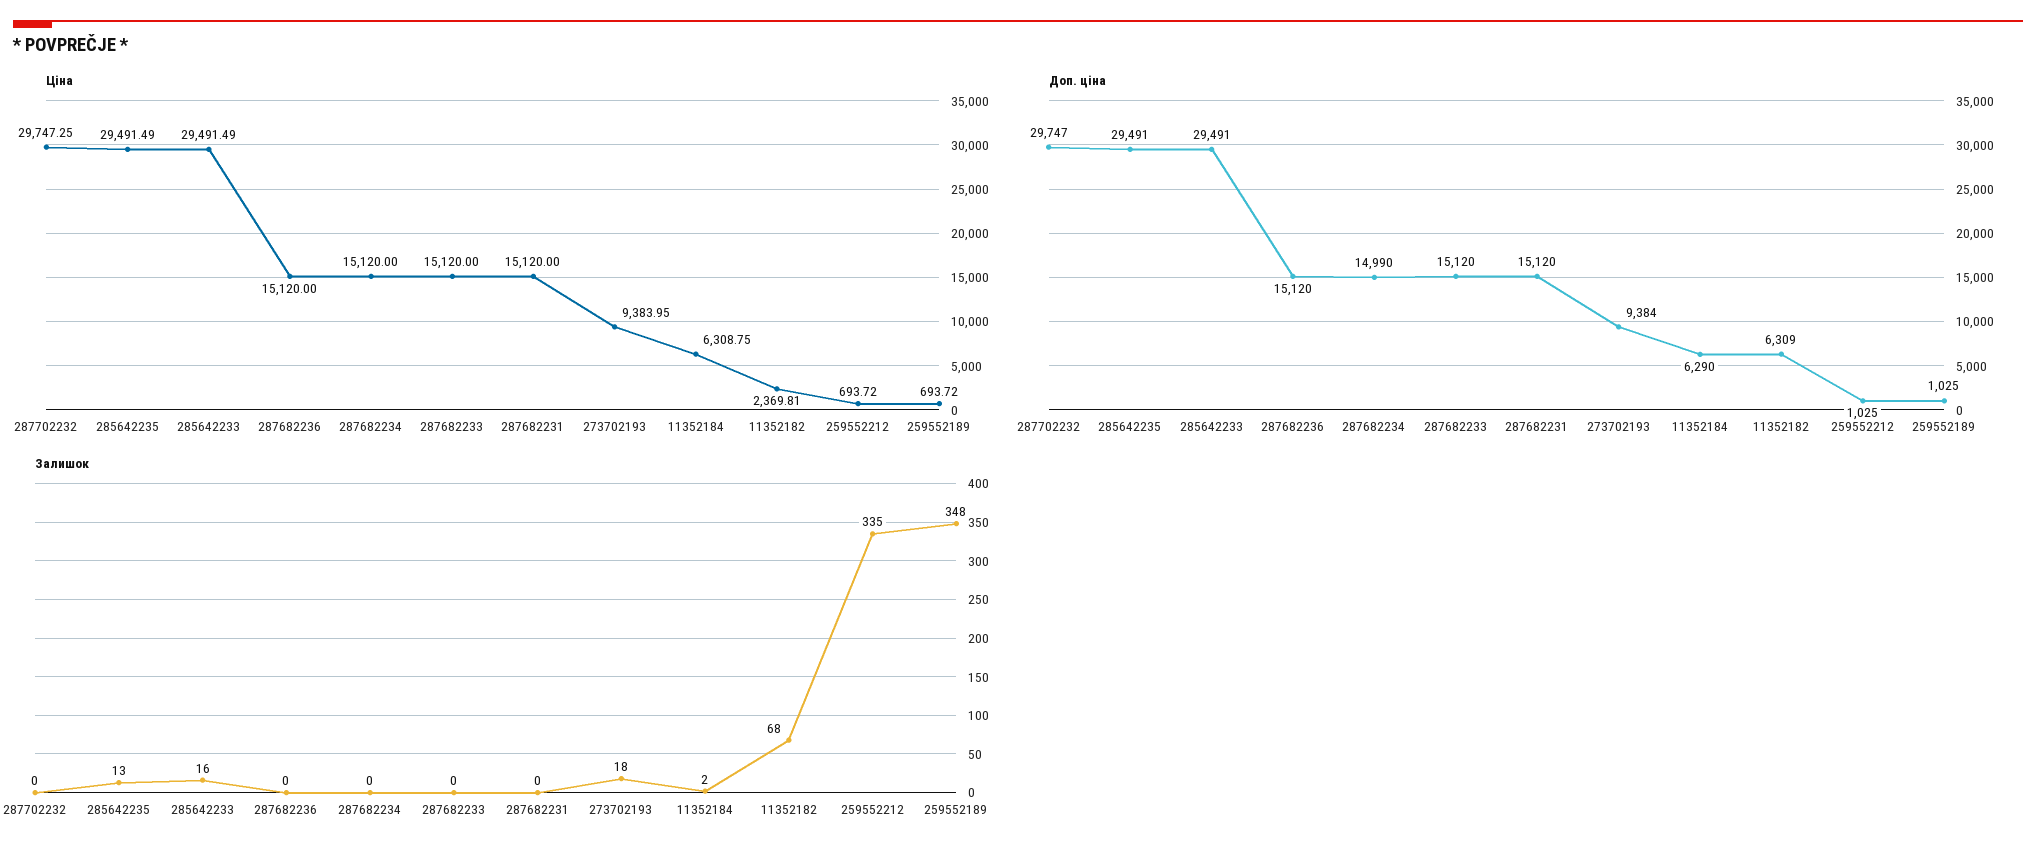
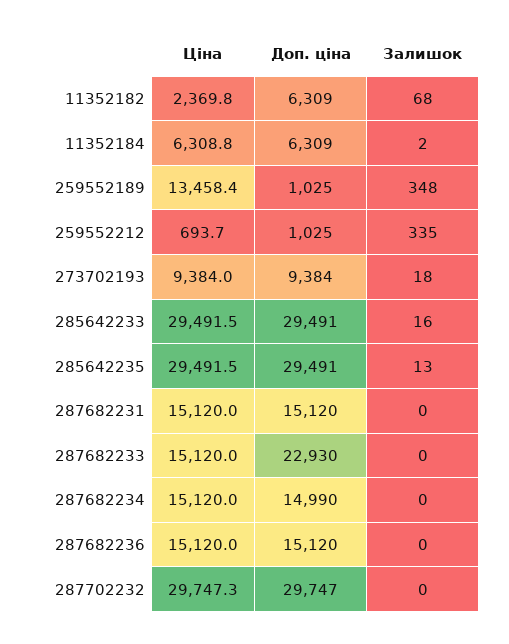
Ціна, 259552189: 693.72 -> 13458.4
Доп. ціна, 287682233: 15120 -> 22930
Доп. ціна, 11352184: 6290 -> 6309

